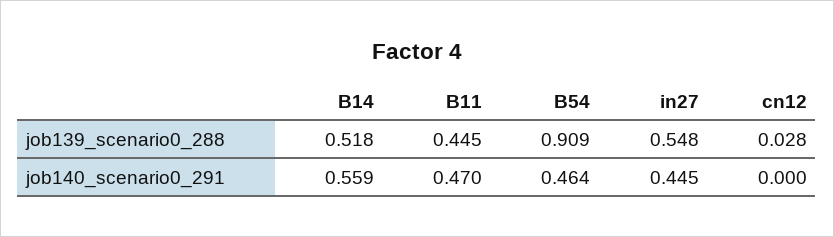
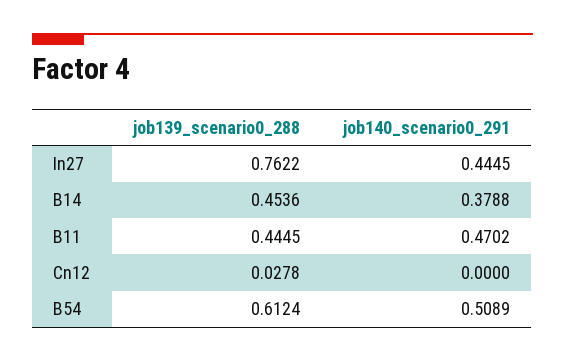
B14, job139_scenario0_288: 0.518 -> 0.4536
B54, job139_scenario0_288: 0.909 -> 0.6124
in27, job139_scenario0_288: 0.548 -> 0.7622
B14, job140_scenario0_291: 0.559 -> 0.3788
B54, job140_scenario0_291: 0.464 -> 0.5089

